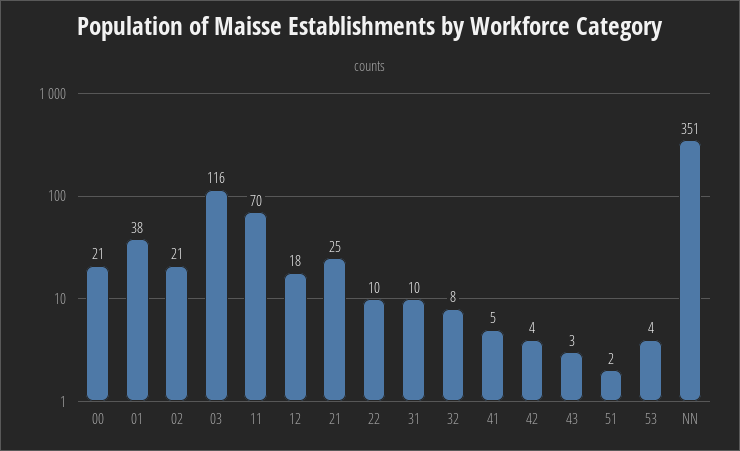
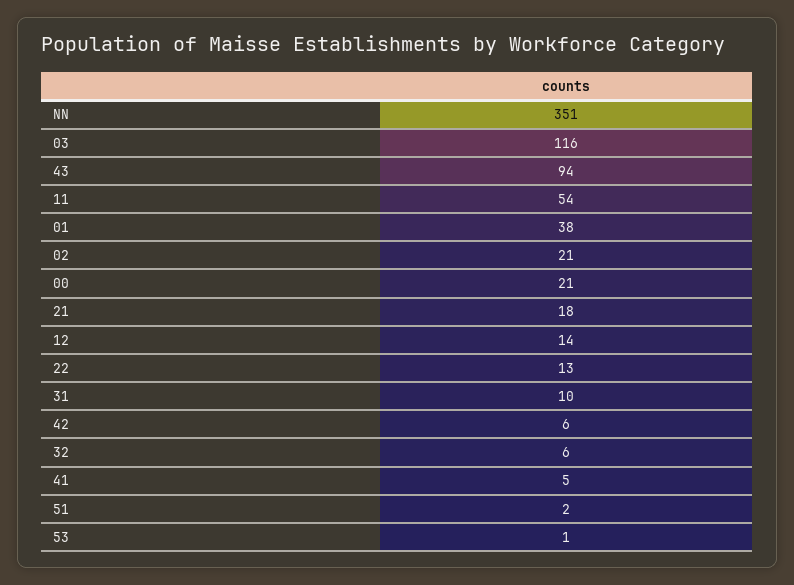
11: 70 -> 54
12: 18 -> 14
21: 25 -> 18
22: 10 -> 13
32: 8 -> 6
42: 4 -> 6
43: 3 -> 94
53: 4 -> 1

